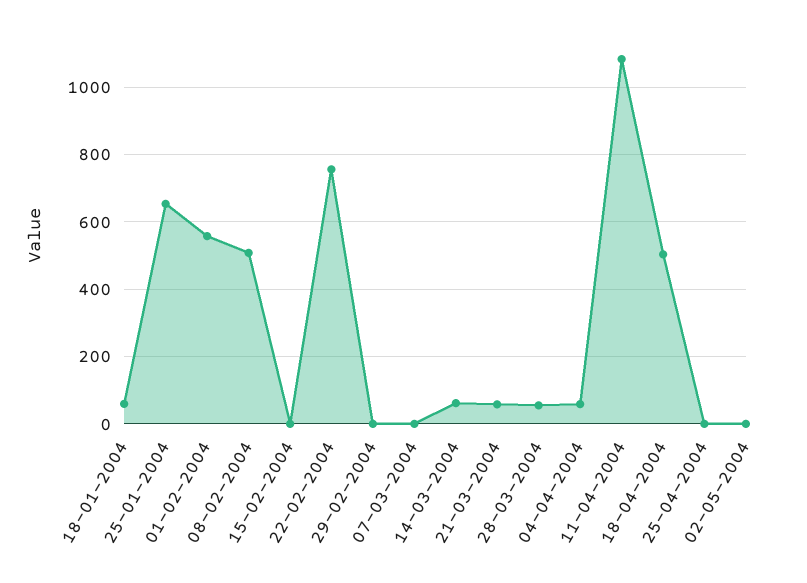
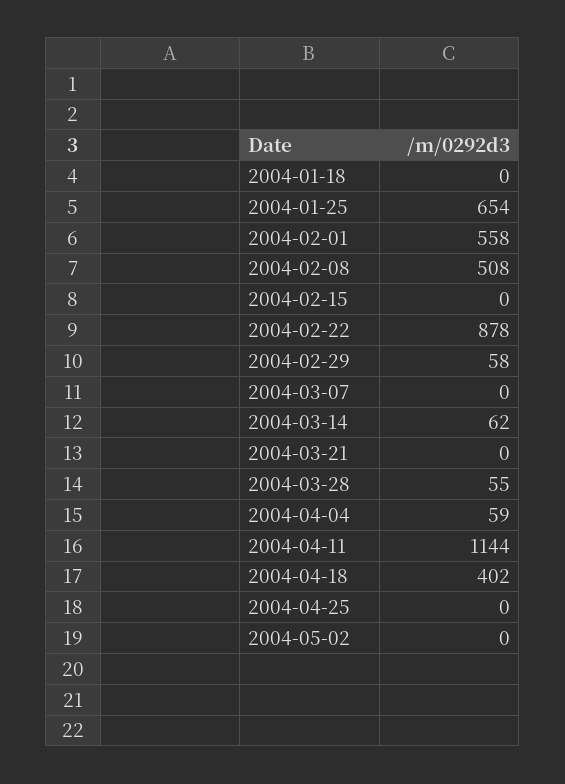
18-01-2004: 60 -> 0
22-02-2004: 760 -> 878
29-02-2004: 0 -> 58
21-03-2004: 60 -> 0
11-04-2004: 1080 -> 1144
18-04-2004: 500 -> 402

